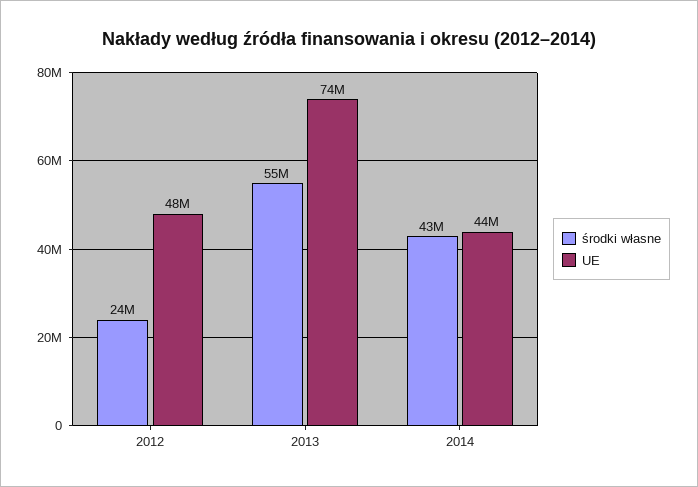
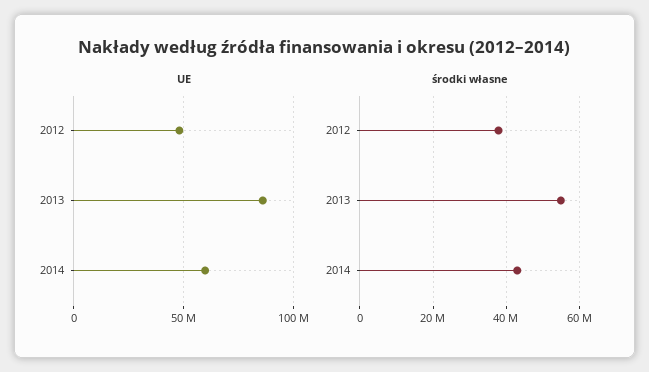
środki własne, 2012: 24000000 -> 38000000
UE, 2013: 74000000 -> 85000000
UE, 2014: 44000000 -> 60000000

